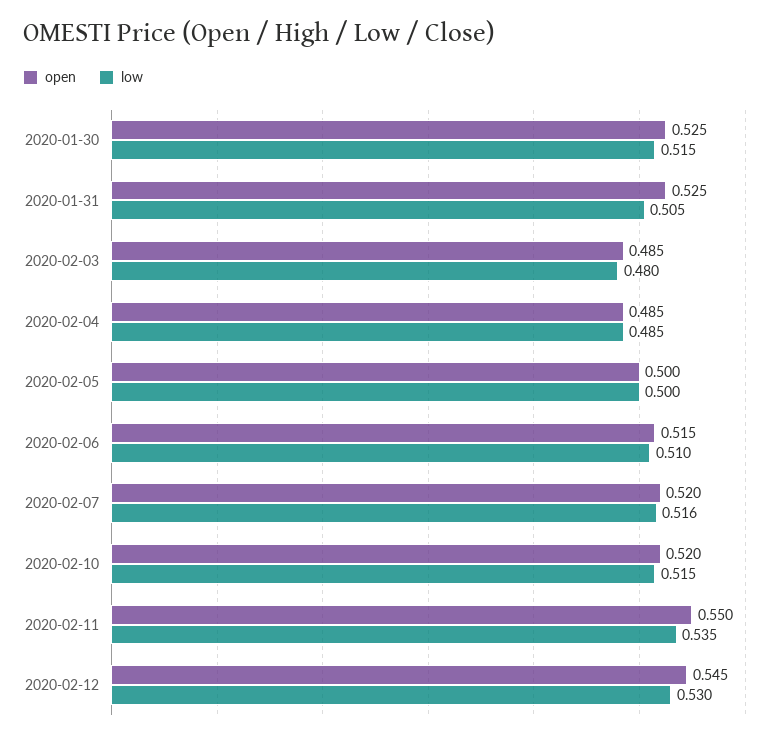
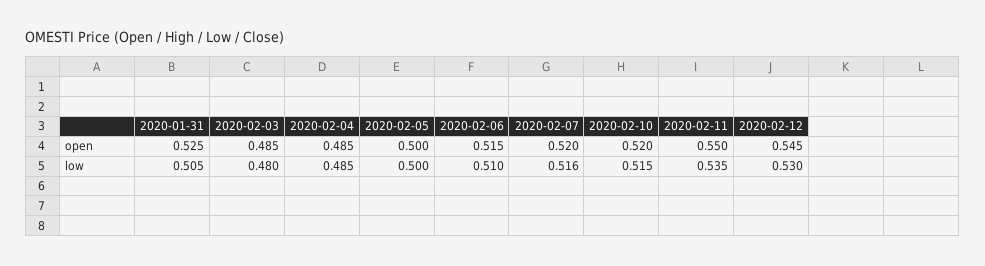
open, 2020-01-30: 0.525 -> none
low, 2020-01-30: 0.515 -> none

